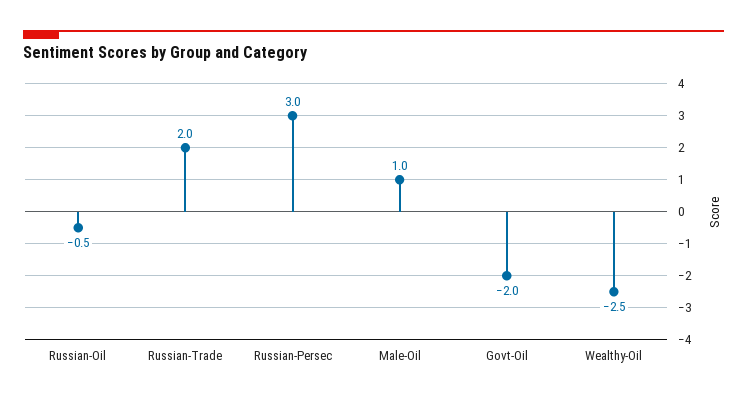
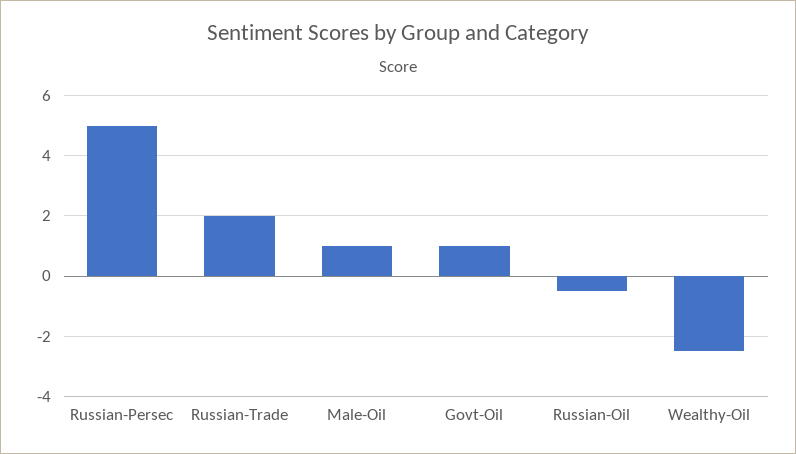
Russian-Persec: 3 -> 5
Govt-Oil: -2 -> 1

